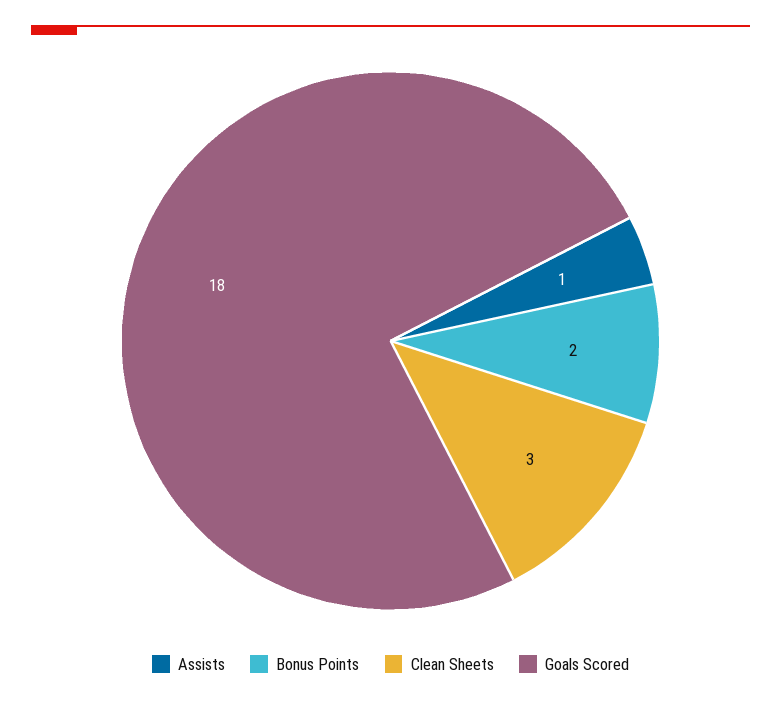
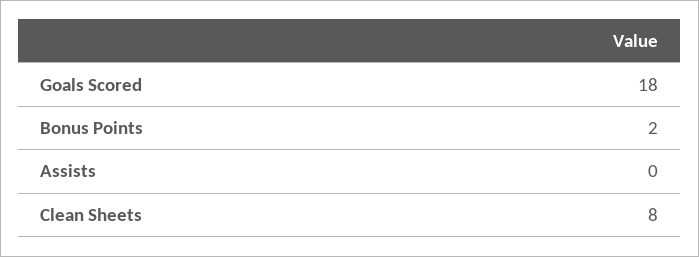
Assists: 1 -> 0
Clean Sheets: 3 -> 8

